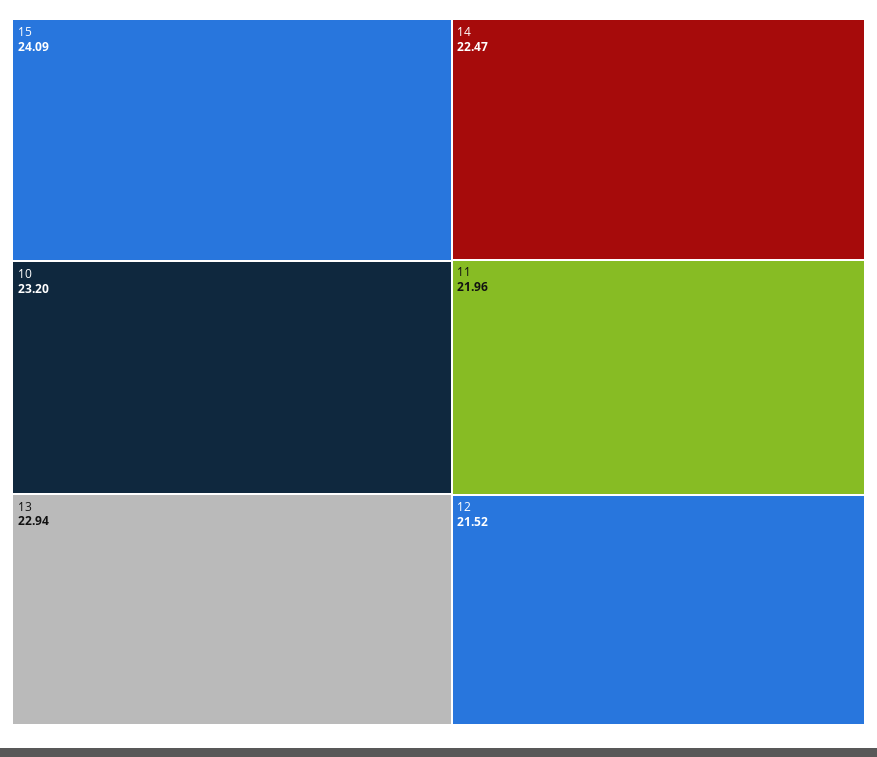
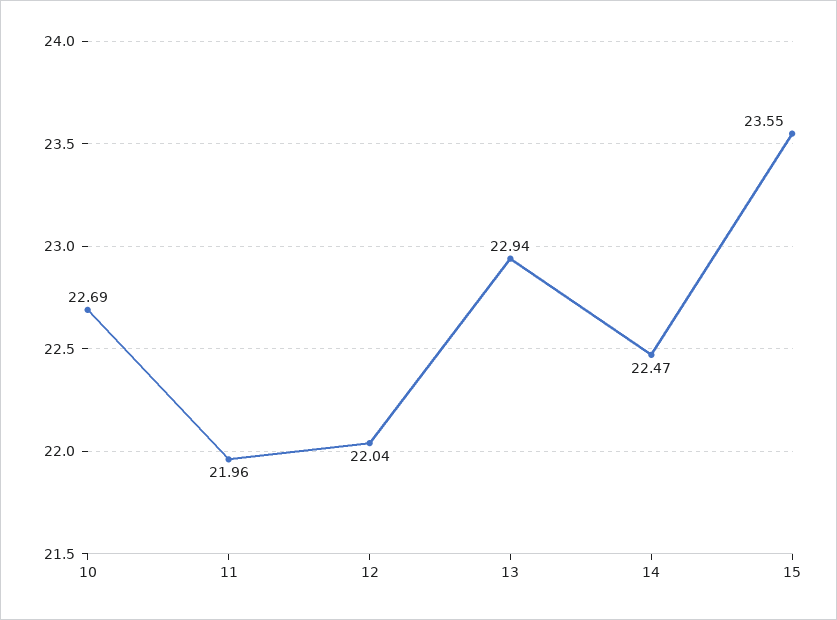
15: 24.09 -> 23.55
10: 23.2 -> 22.69
12: 21.52 -> 22.04

